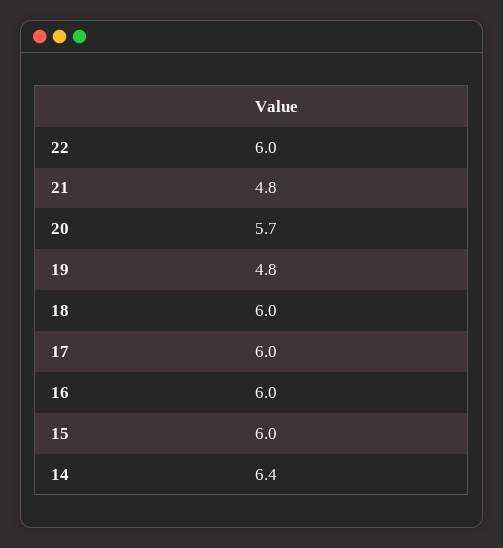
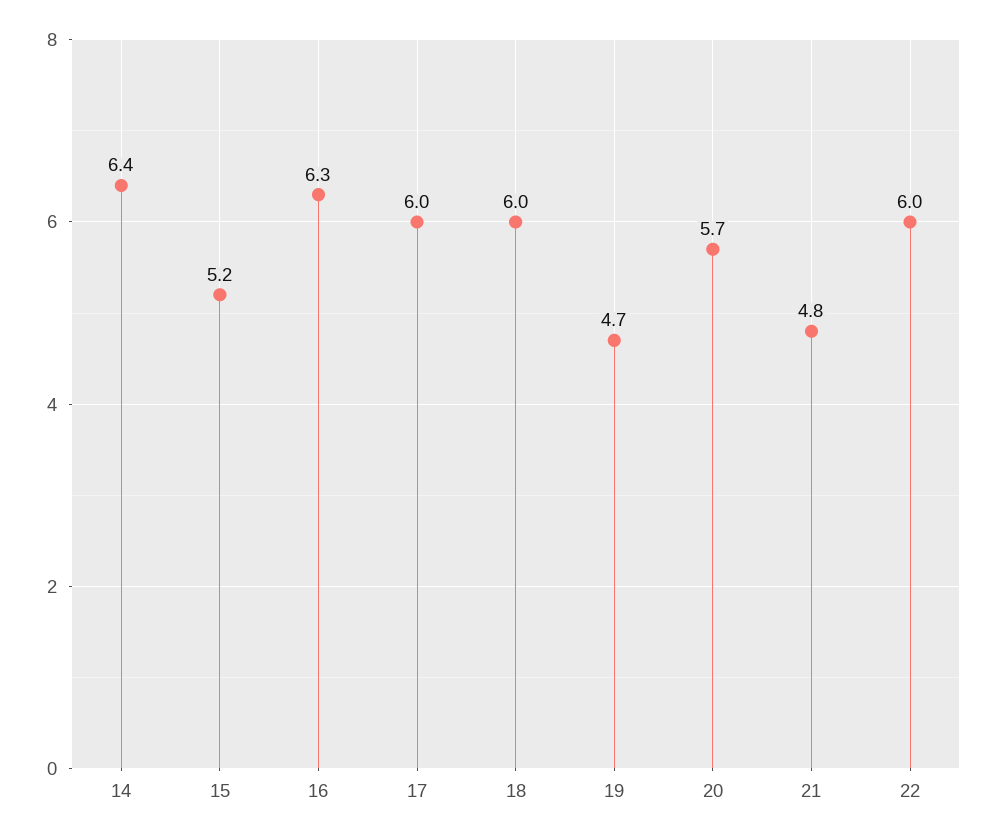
19: 4.8 -> 4.7
16: 6 -> 6.3
15: 6 -> 5.2

